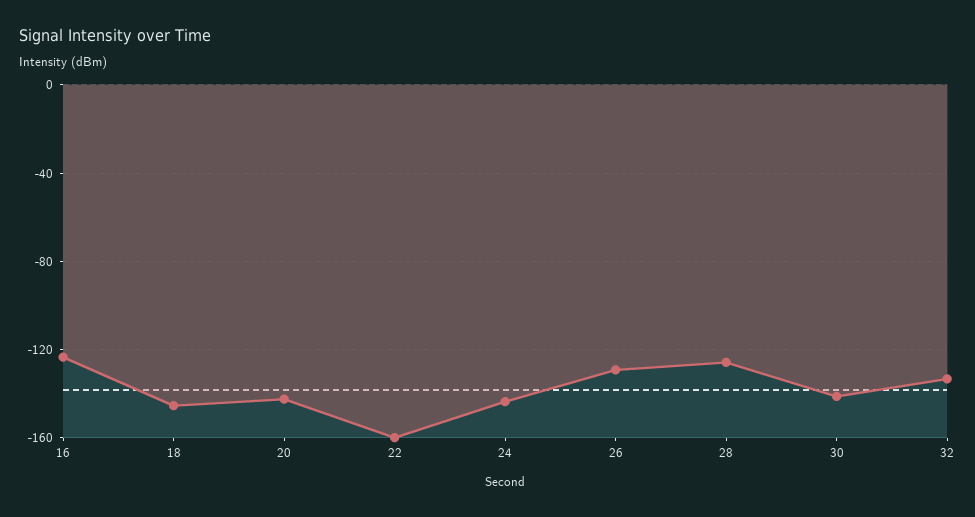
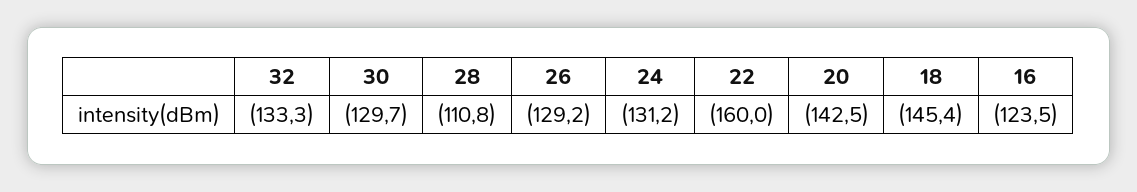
24: -145 -> -131.2
28: -125 -> -110.8
30: -140 -> -129.7

